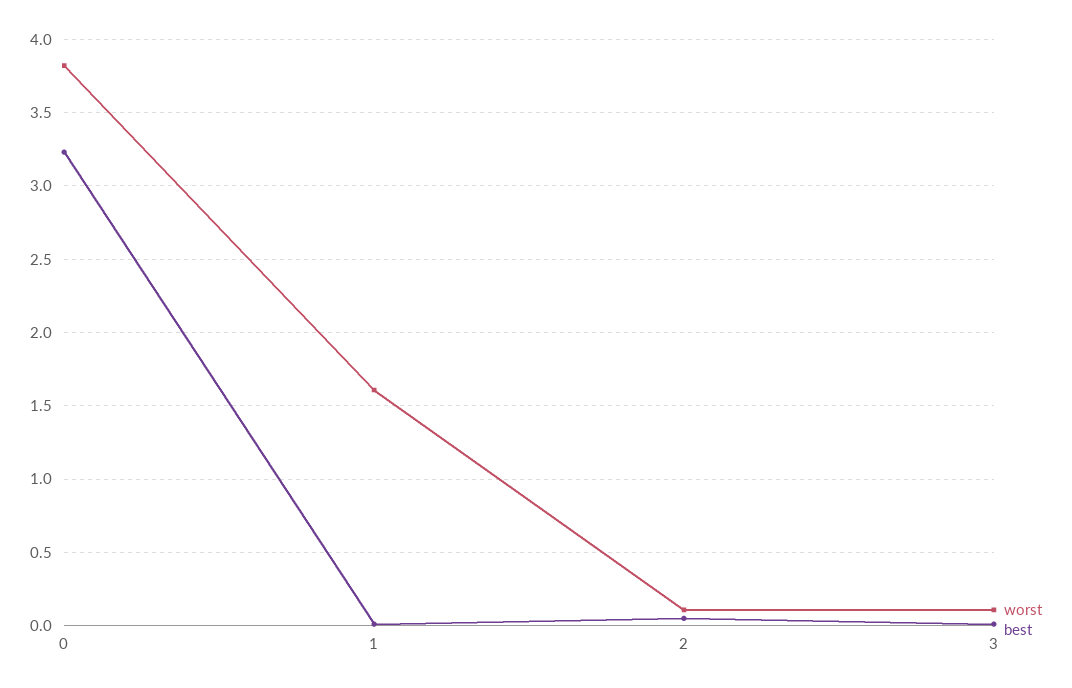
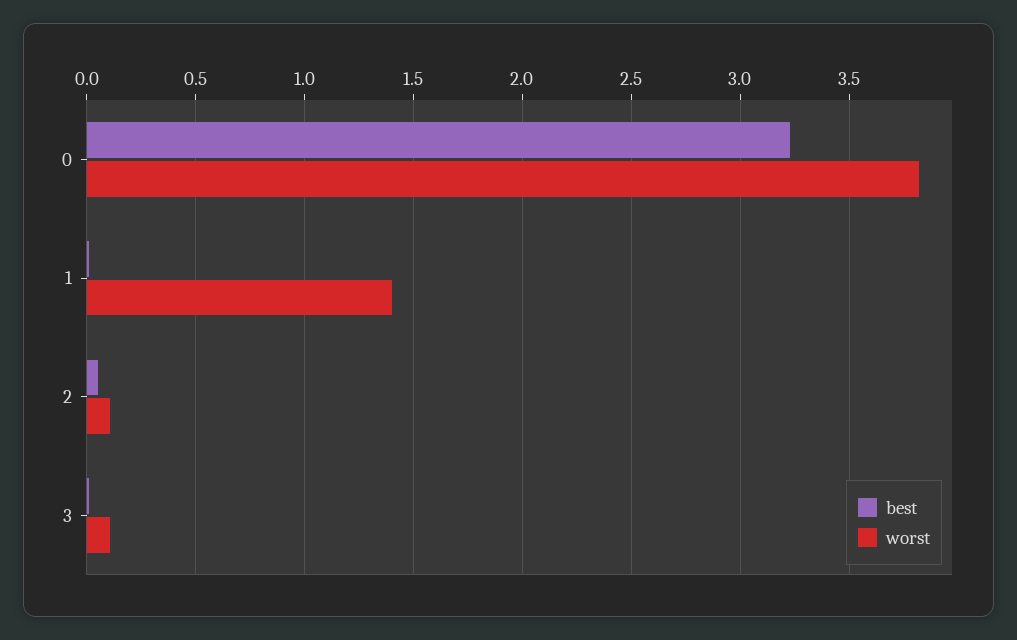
worst, 1: 1.6 -> 1.4

